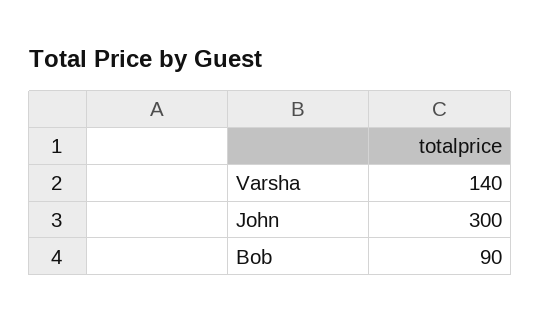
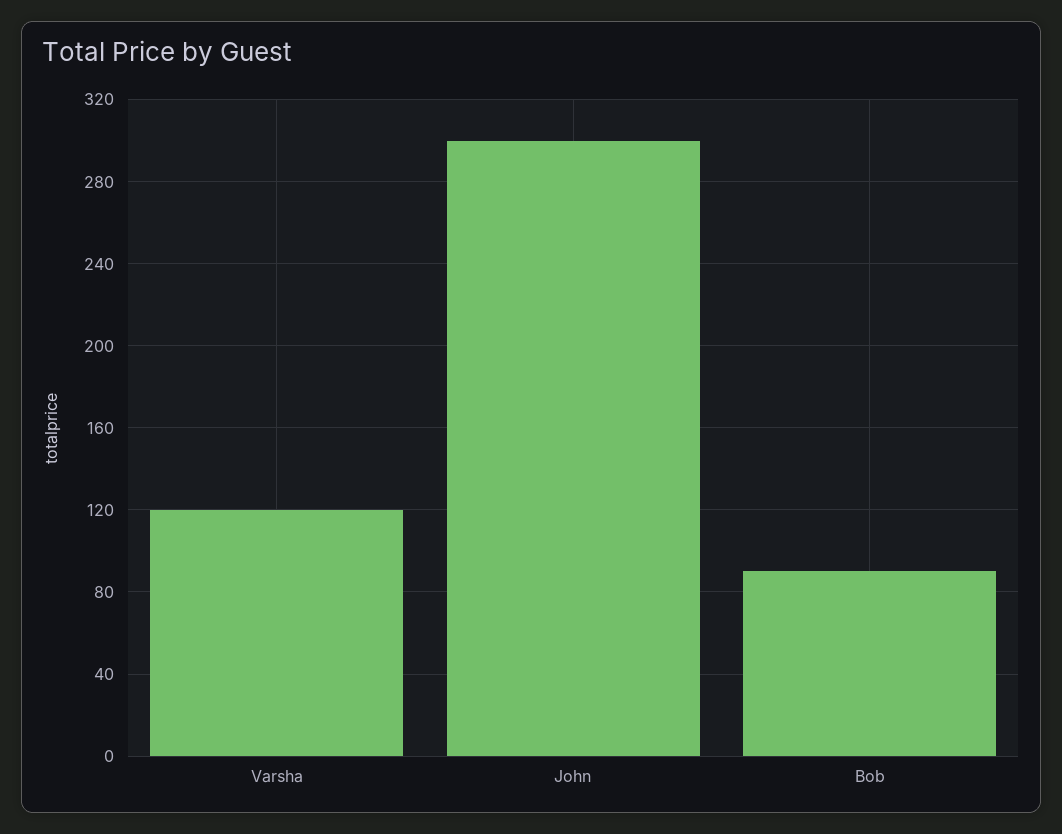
Varsha: 140 -> 120

